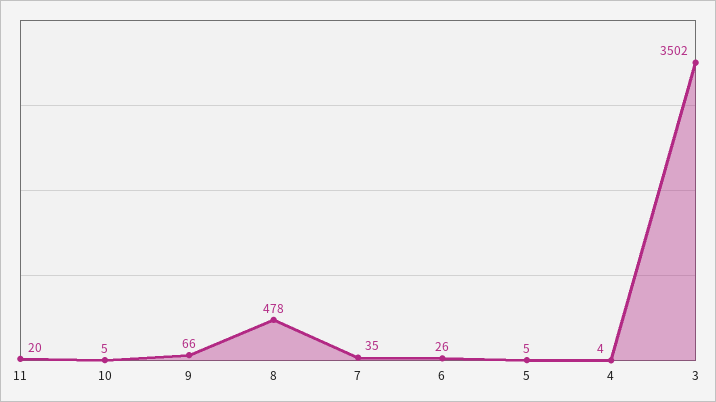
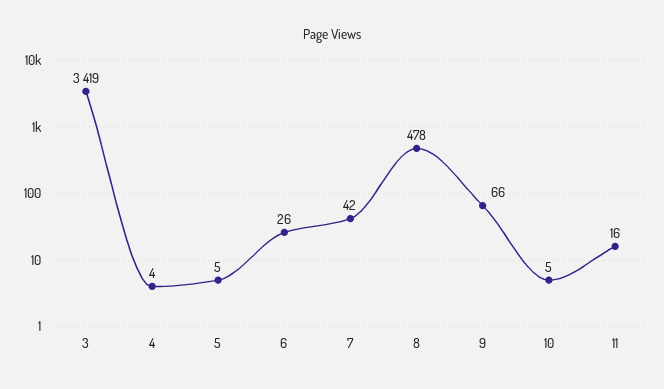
11: 20 -> 16
7: 35 -> 42
3: 3502 -> 3419

